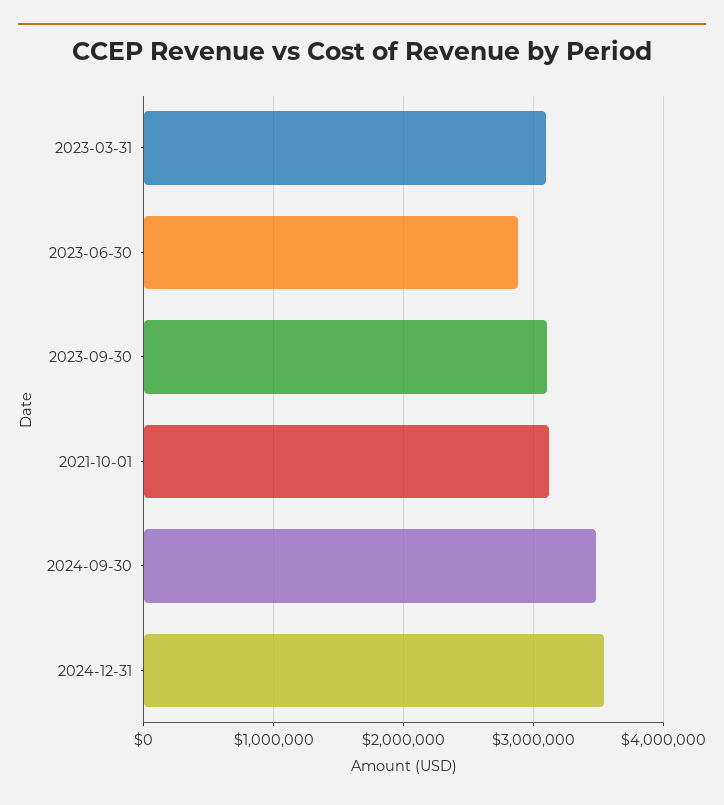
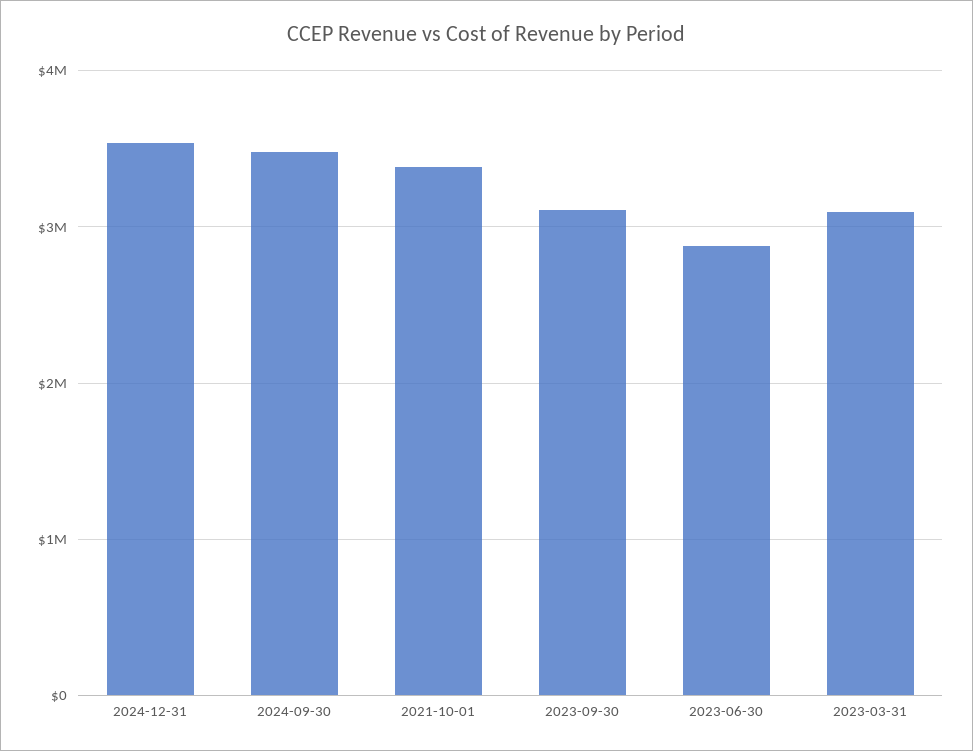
2021-10-01: 3100000 -> 3400000

